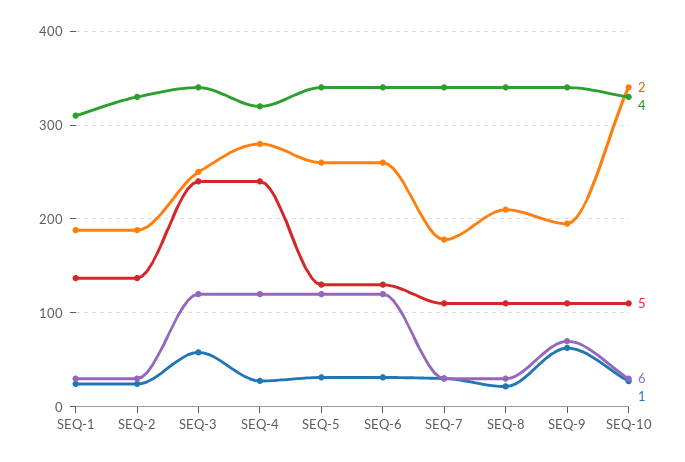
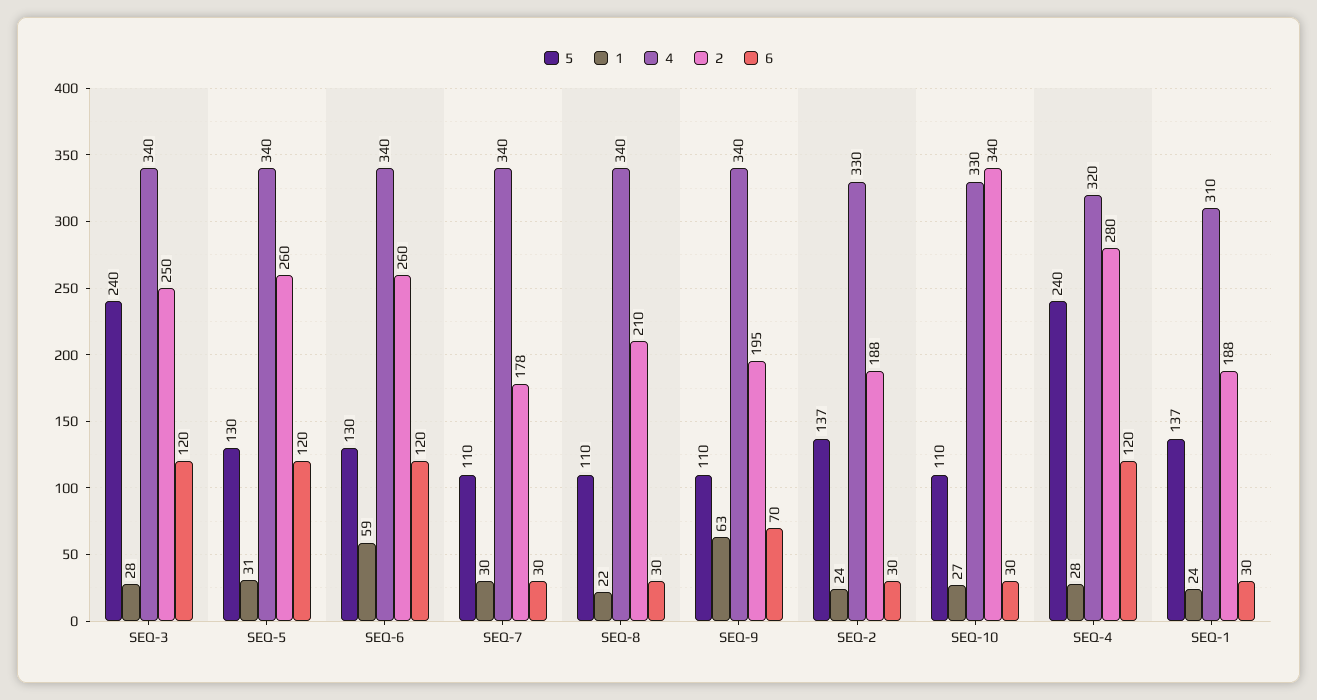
1, SEQ-3: 60 -> 28
1, SEQ-6: 30 -> 59

